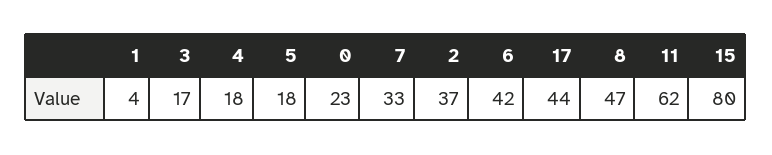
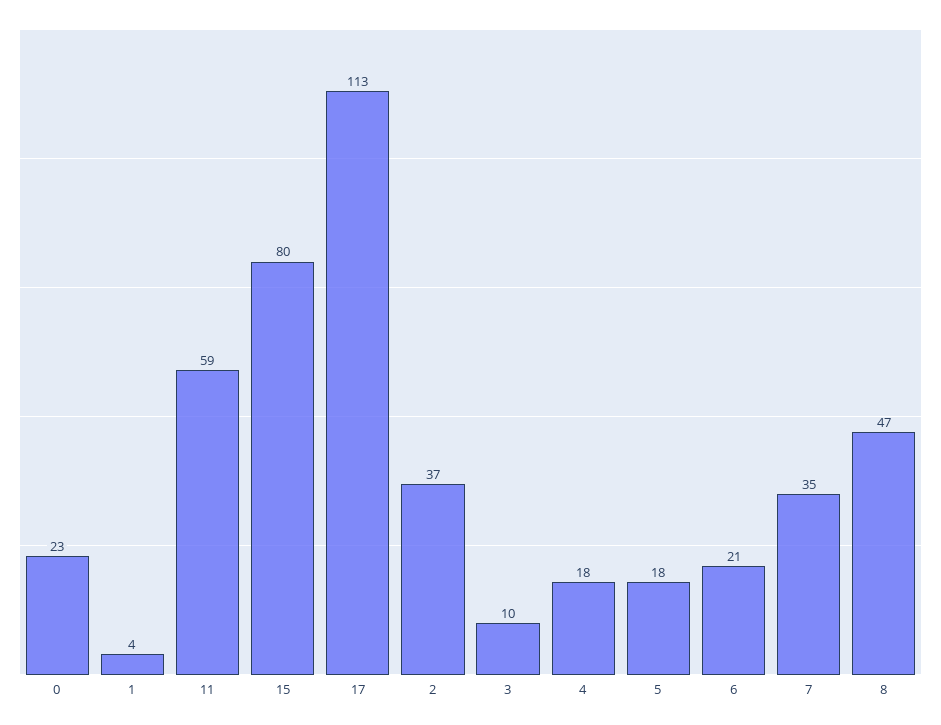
3: 17 -> 10
7: 33 -> 35
6: 42 -> 21
17: 44 -> 113
11: 62 -> 59

